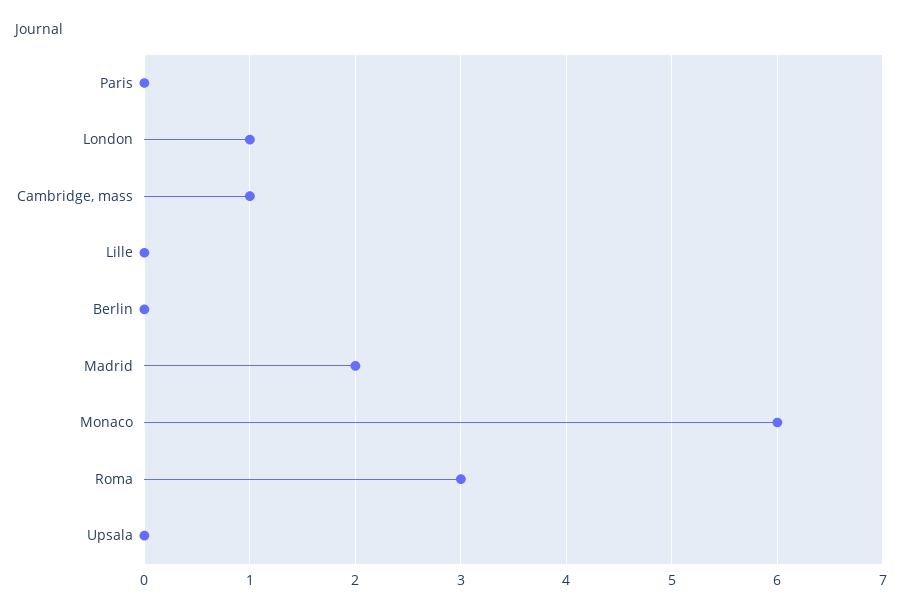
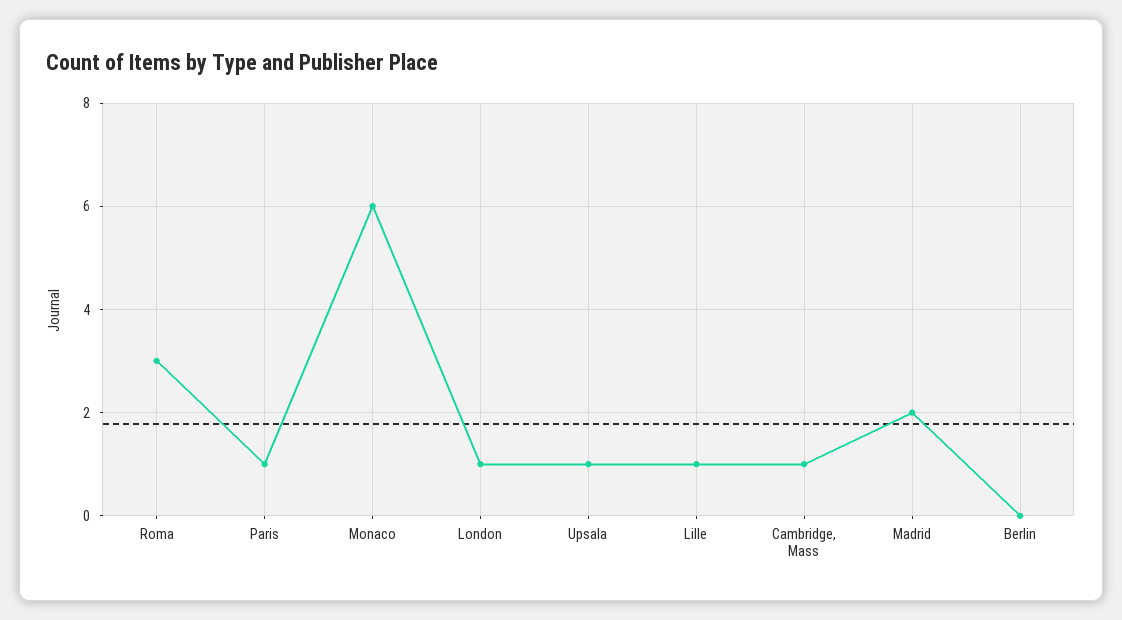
Paris: 0 -> 1
Lille: 0 -> 1
Upsala: 0 -> 1

